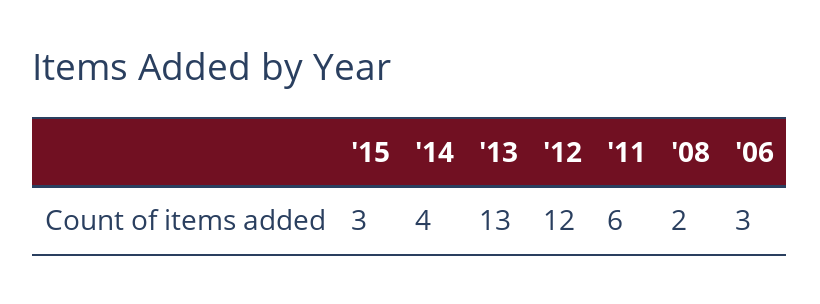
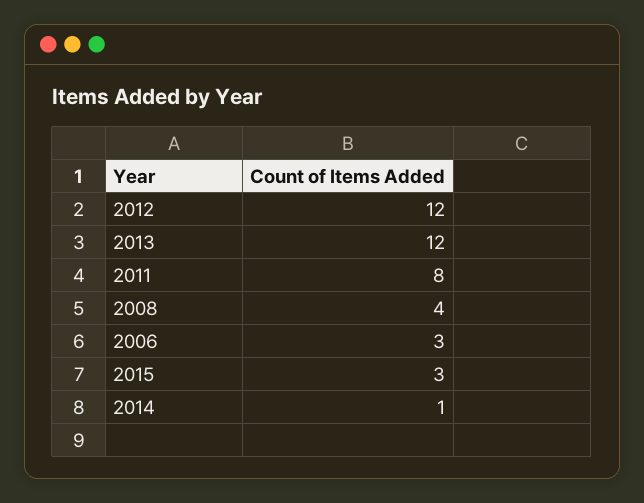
'14: 4 -> 1
'13: 13 -> 12
'11: 6 -> 8
'08: 2 -> 4

